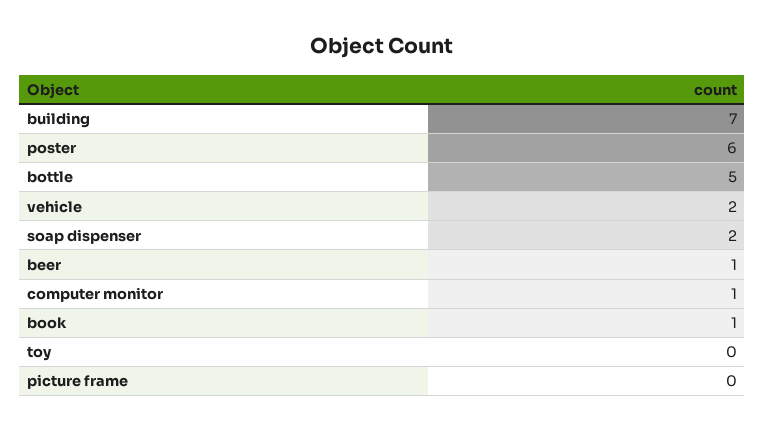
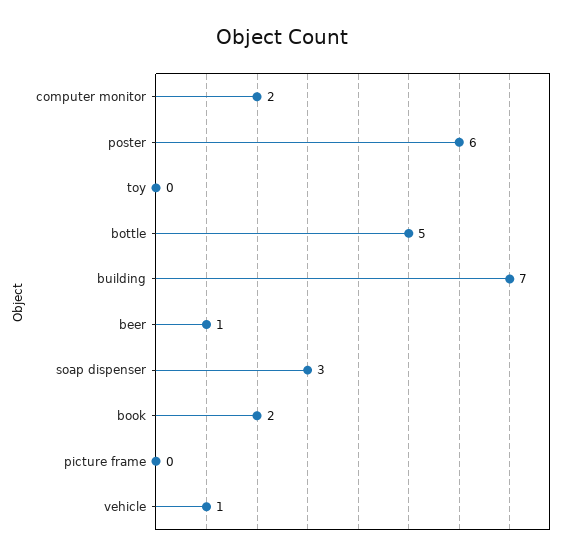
vehicle: 2 -> 1
soap dispenser: 2 -> 3
computer monitor: 1 -> 2
book: 1 -> 2

